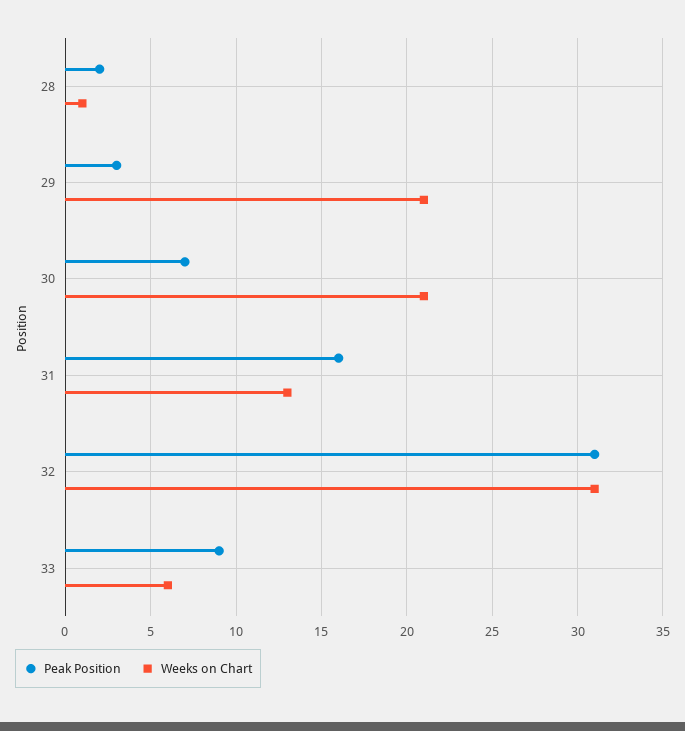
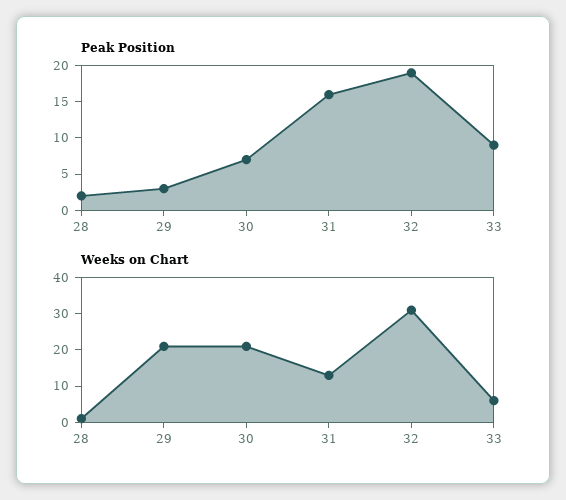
Peak Position, 32: 31 -> 20

